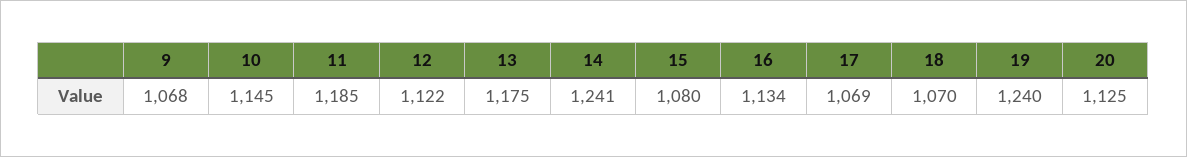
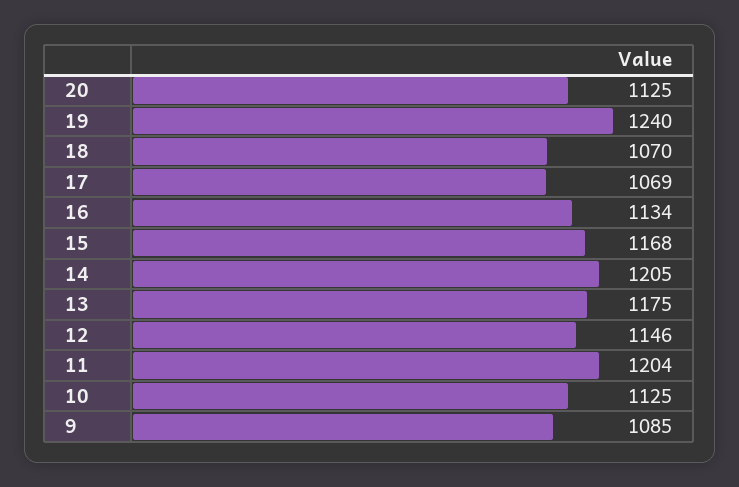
9: 1068 -> 1085
10: 1145 -> 1125
11: 1185 -> 1204
12: 1122 -> 1146
14: 1241 -> 1205
15: 1080 -> 1168

